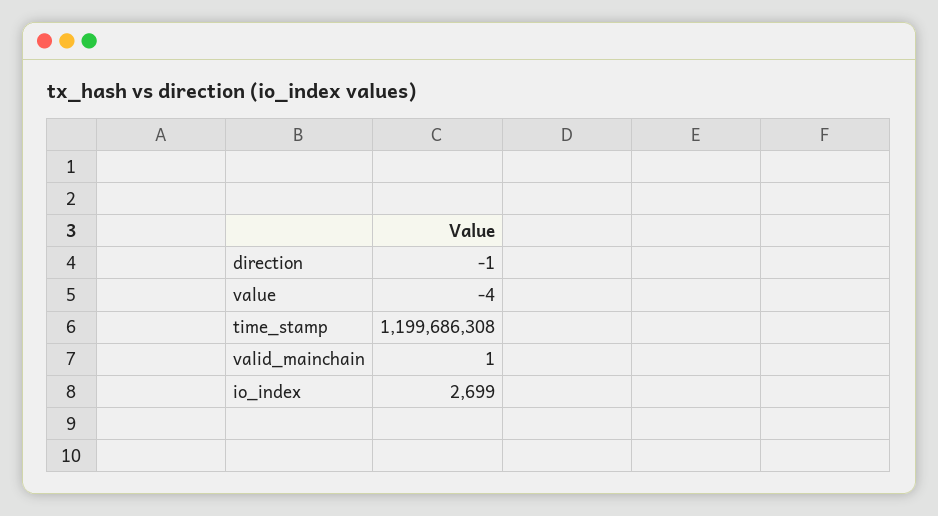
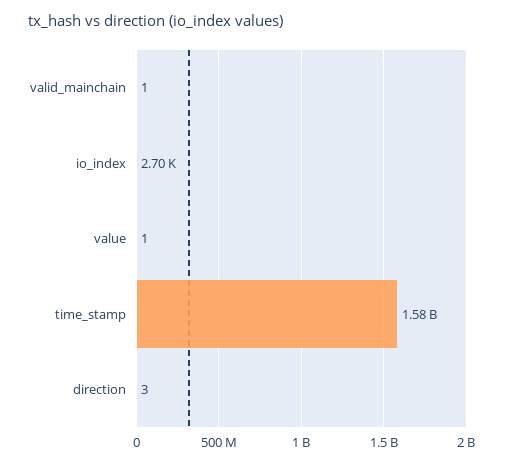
direction: -1 -> 3
value: -4 -> 1
time_stamp: 1199686308 -> 1580000000

